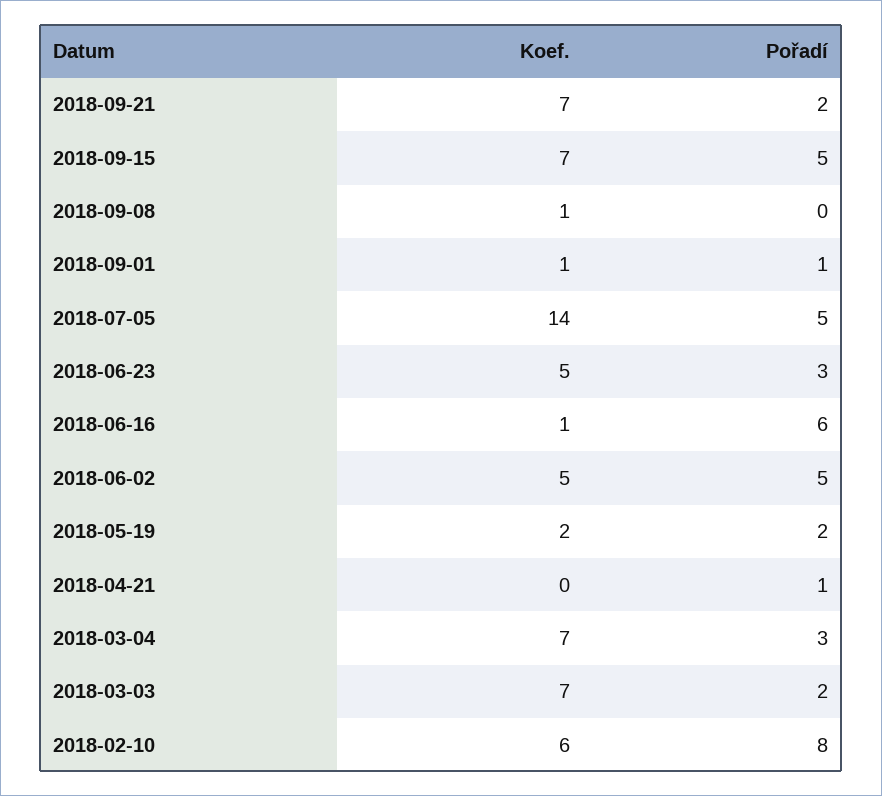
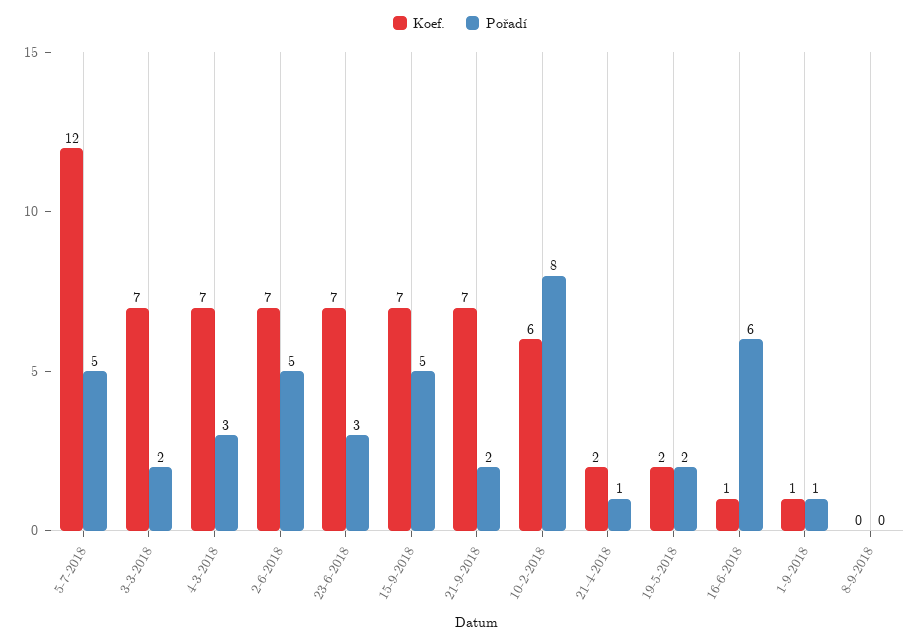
Koef., 2018-09-08: 1 -> 0
Koef., 2018-07-05: 14 -> 12
Koef., 2018-06-23: 5 -> 7
Koef., 2018-06-02: 5 -> 7
Koef., 2018-04-21: 0 -> 2

